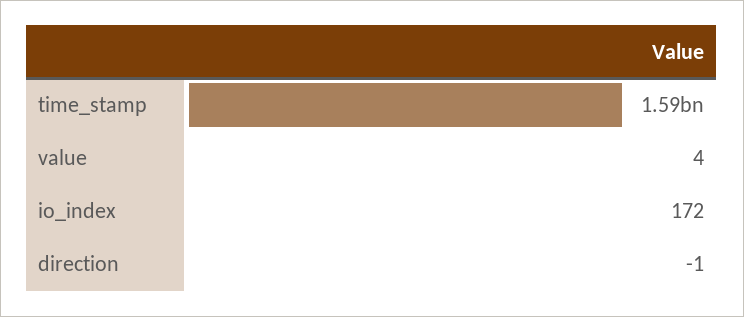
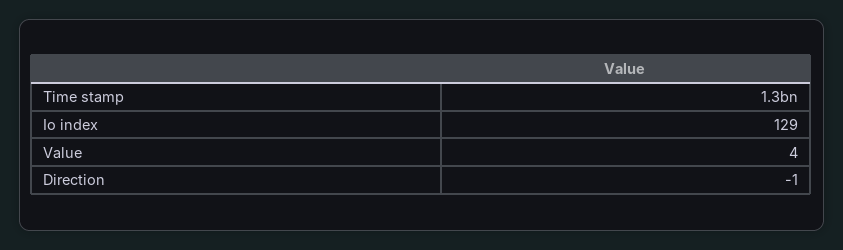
time_stamp: 1590000000 -> 1300000000
io_index: 172 -> 129

